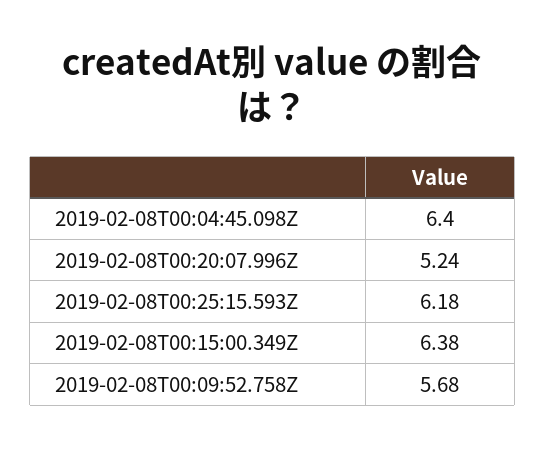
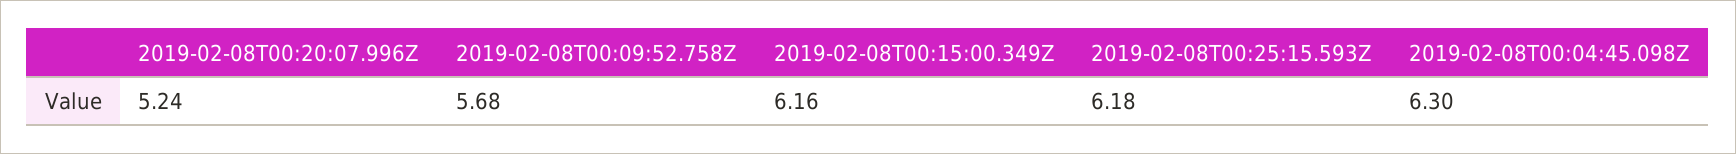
2019-02-08T00:04:45.098Z: 6.4 -> 6.3
2019-02-08T00:15:00.349Z: 6.38 -> 6.16

